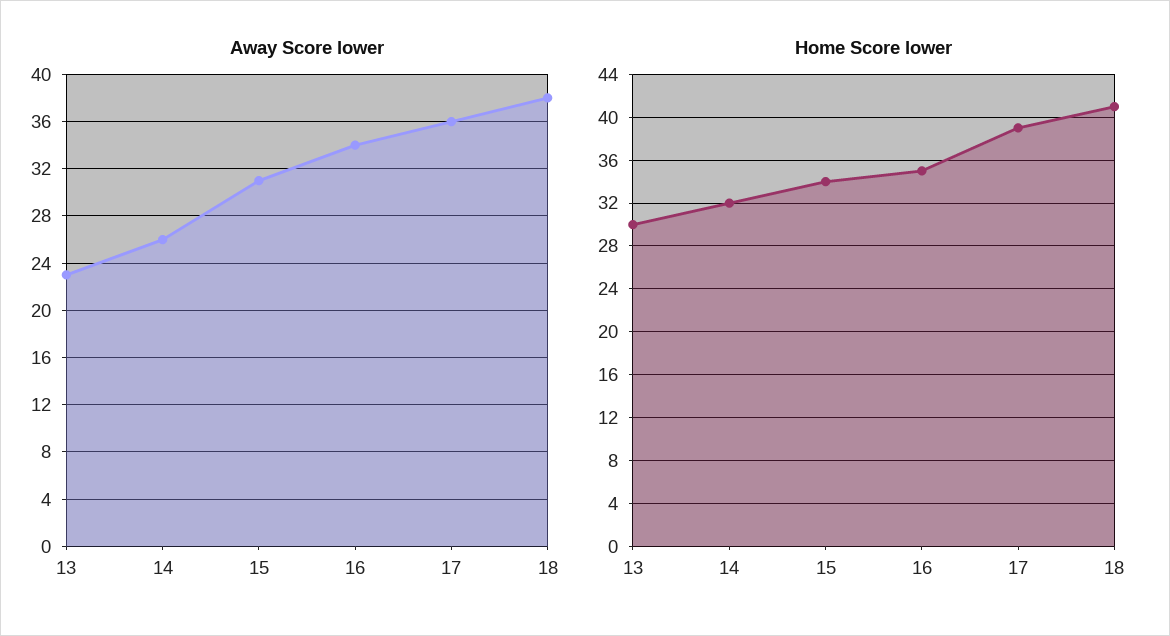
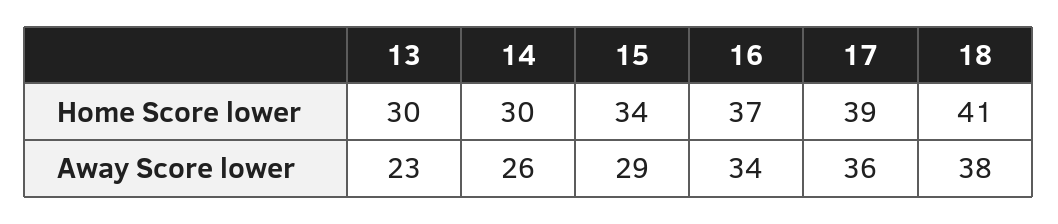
Away Score lower, 15: 31 -> 29
Home Score lower, 14: 32 -> 30
Home Score lower, 16: 35 -> 37

